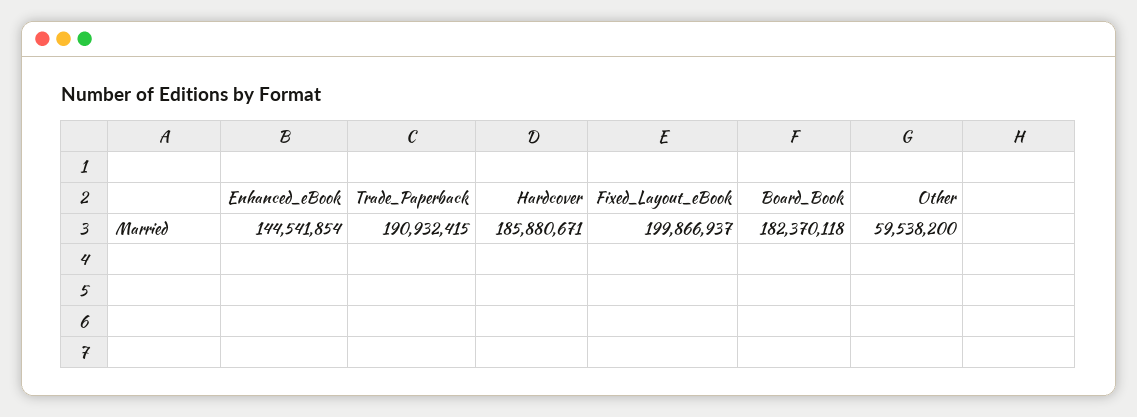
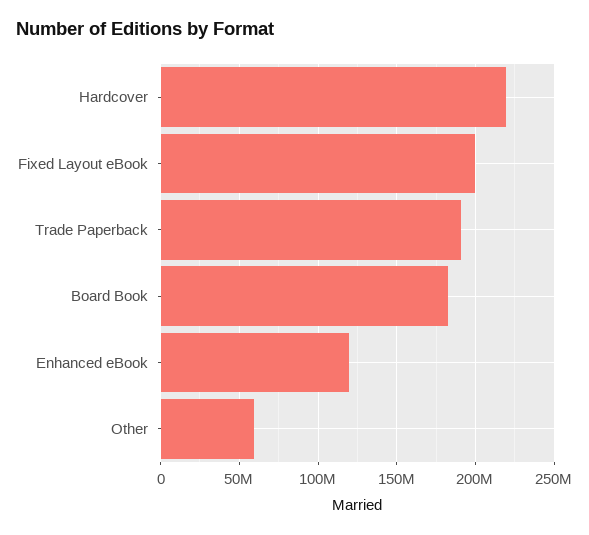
Enhanced_eBook: 144541854 -> 120000000
Hardcover: 185880671 -> 220000000

